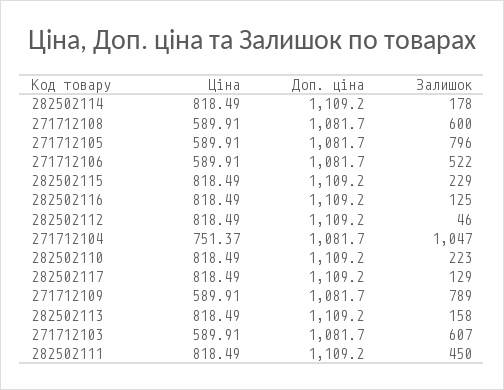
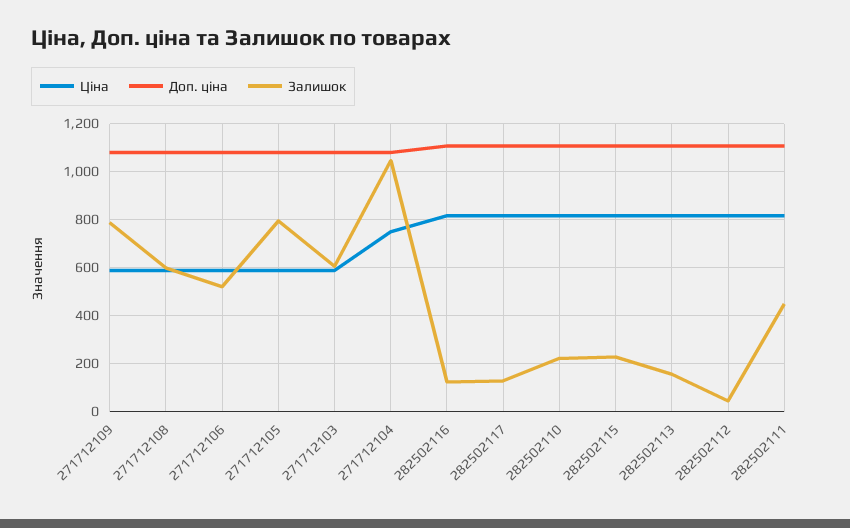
Ціна, 282502114: 818.49 -> none
Доп. ціна, 282502114: 1109.2 -> none
Залишок, 282502114: 178 -> none

